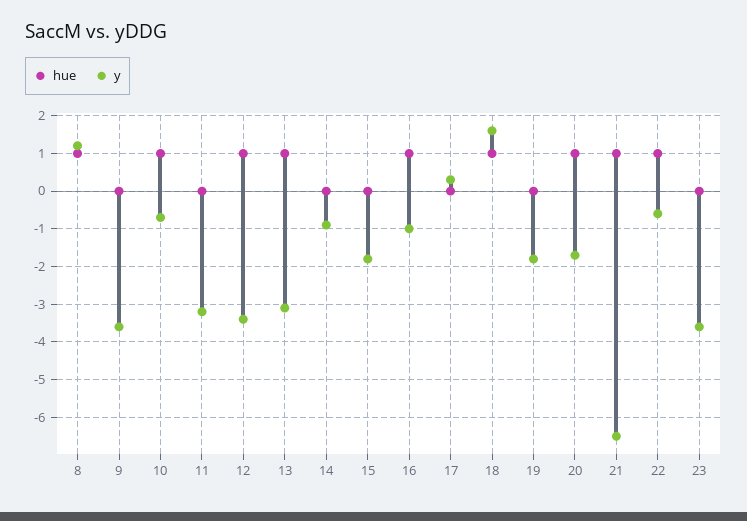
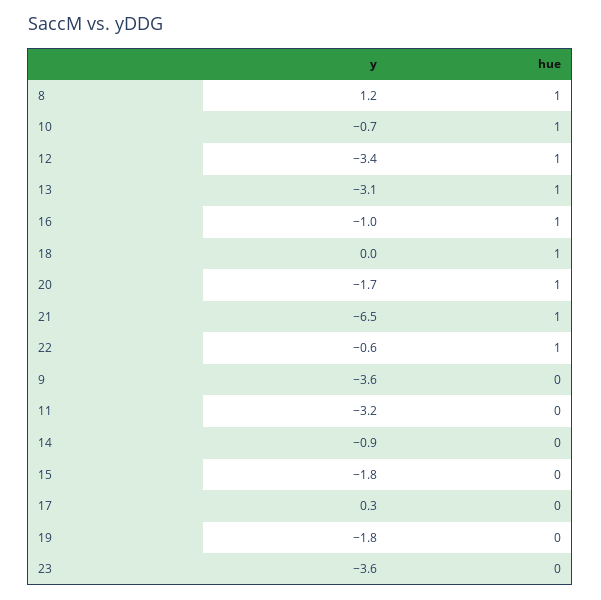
y, 18: 1.5 -> 0

